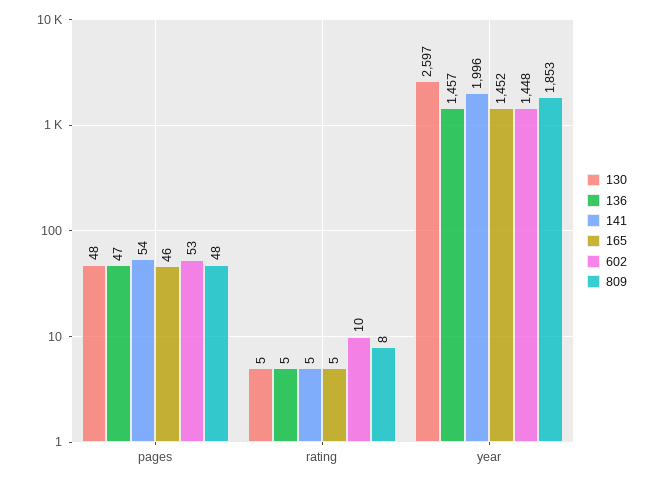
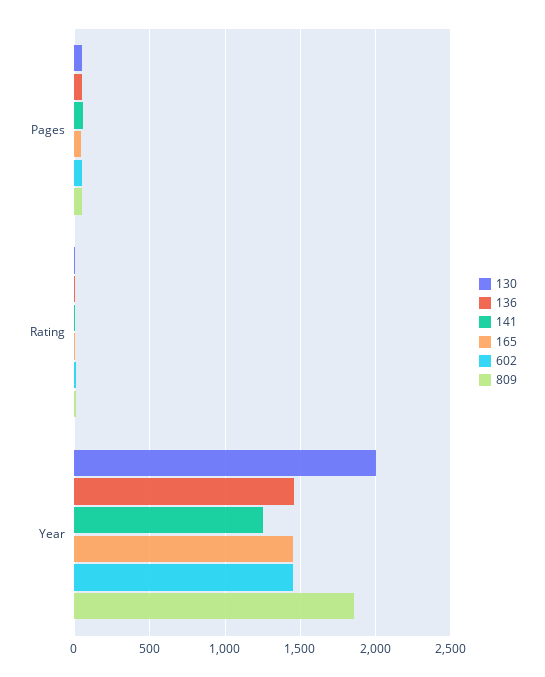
130, year: 2597 -> 2000
141, year: 1996 -> 1250

